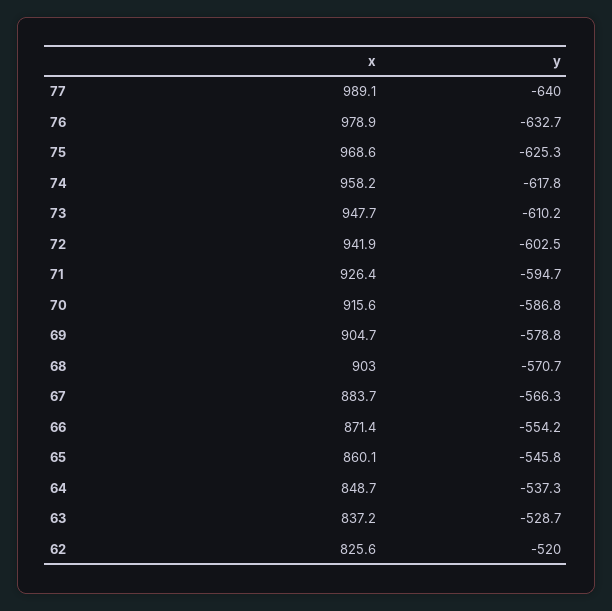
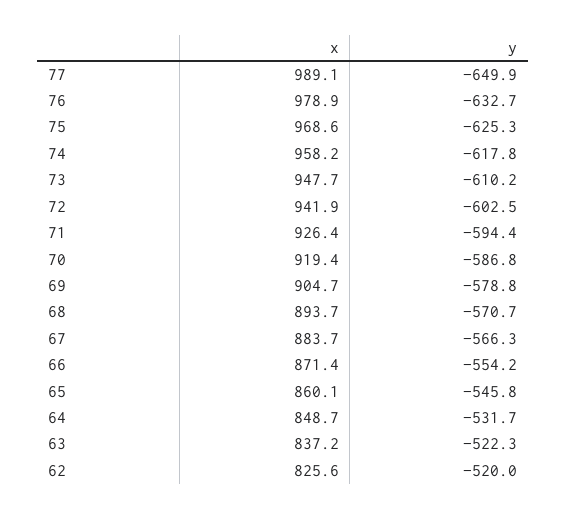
y, 77: -640 -> -649.9
y, 71: -594.7 -> -594.4
x, 70: 915.6 -> 919.4
x, 68: 903 -> 893.7
y, 64: -537.3 -> -531.7
y, 63: -528.7 -> -522.3

